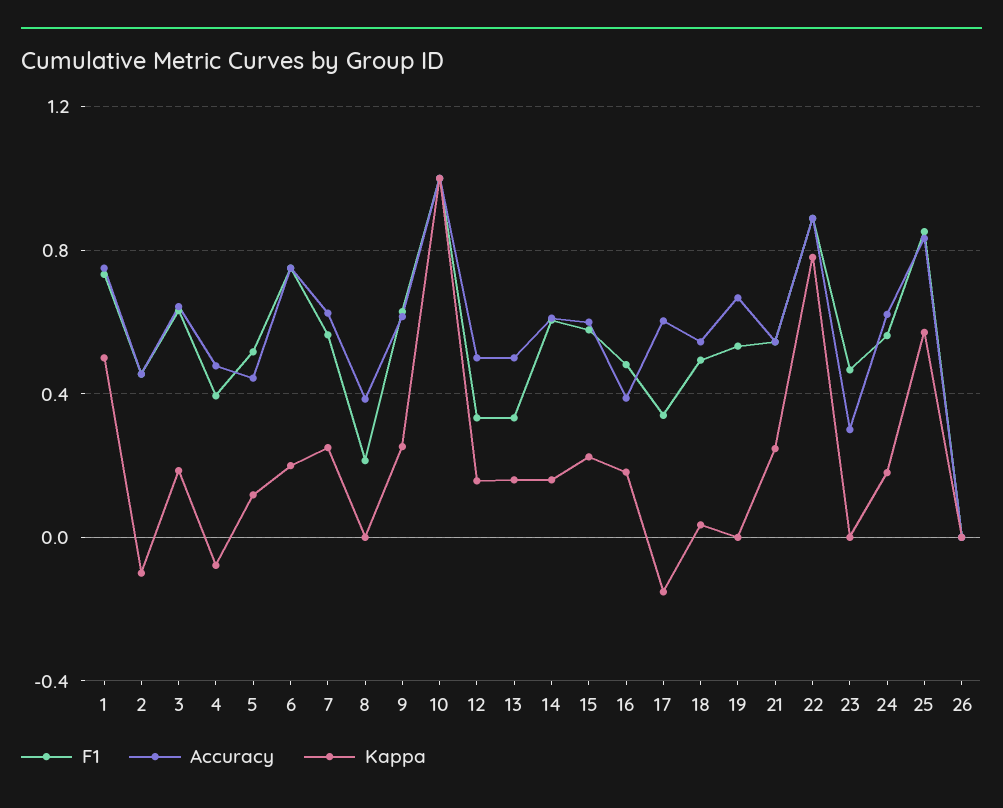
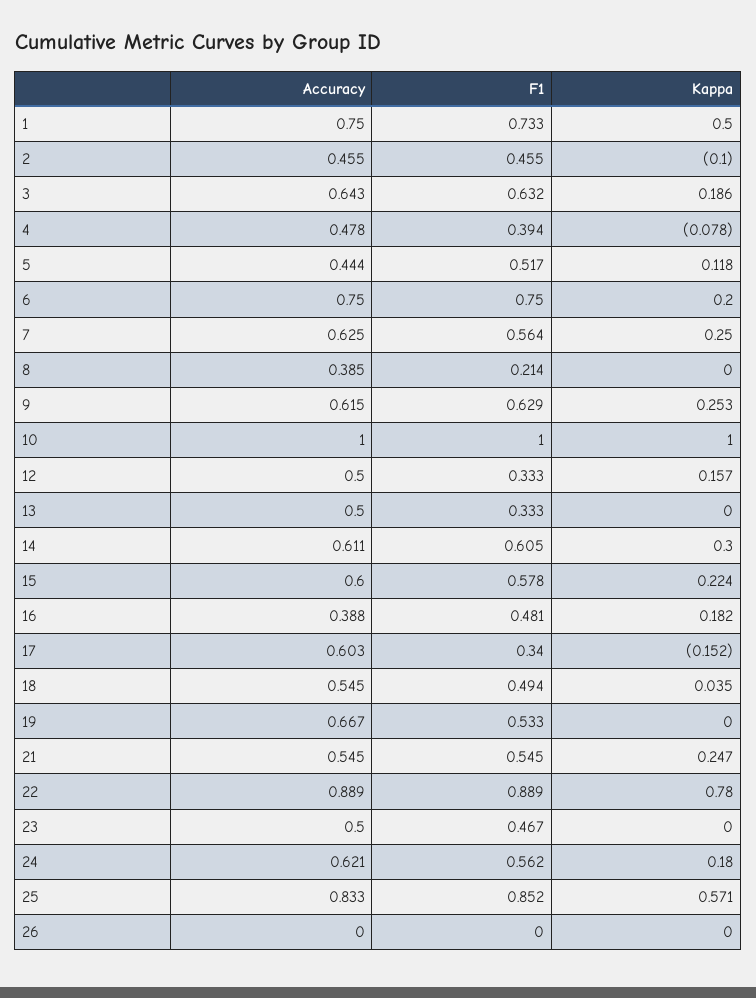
Kappa, 13: 0.15 -> 0
Kappa, 14: 0.15 -> 0.3
Accuracy, 23: 0.3 -> 0.5

